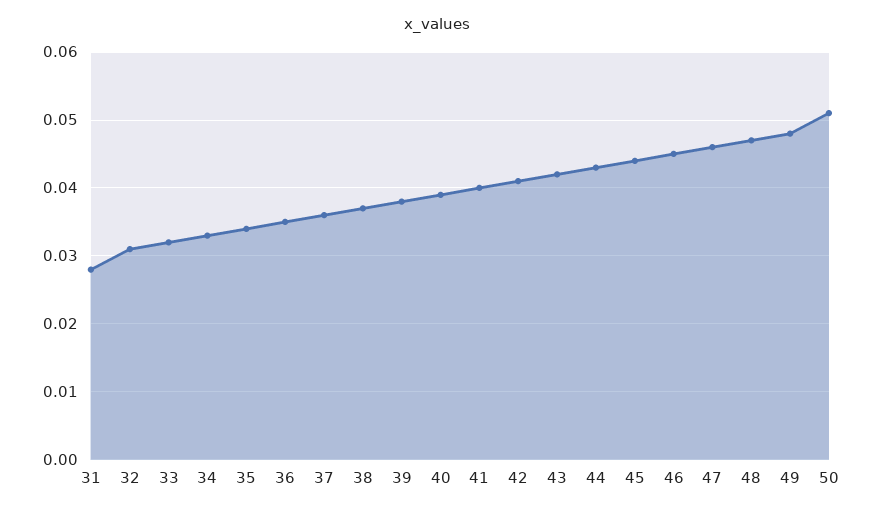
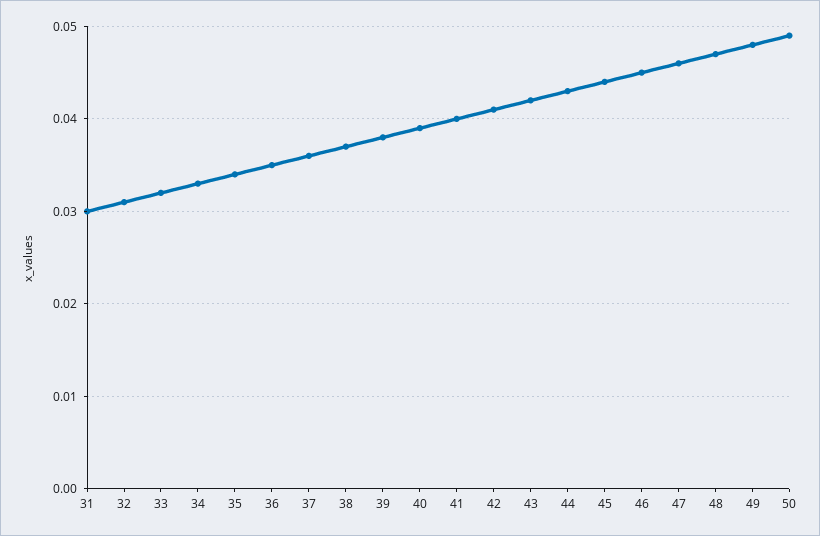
31: 0.028 -> 0.03
50: 0.051 -> 0.049

